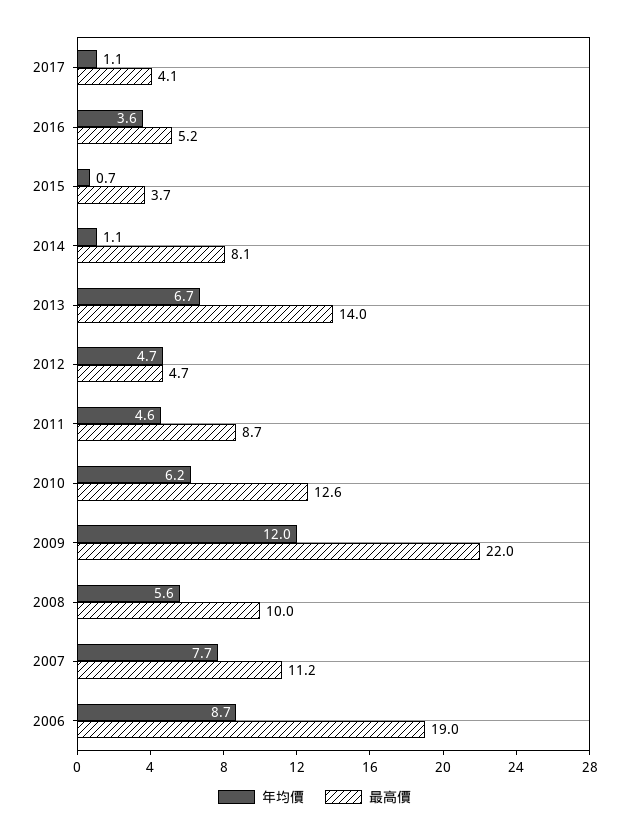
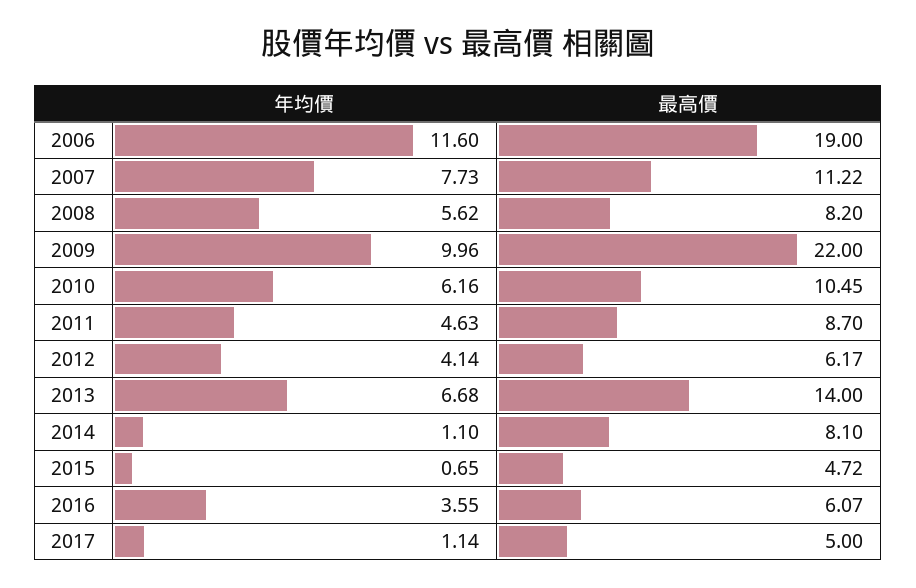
最高價, 2017: 4.1 -> 5
最高價, 2016: 5.2 -> 6.07
最高價, 2015: 3.7 -> 4.72
年均價, 2012: 4.7 -> 4.14
最高價, 2012: 4.7 -> 6.17
最高價, 2010: 12.6 -> 10.45
年均價, 2009: 12 -> 9.96
最高價, 2008: 10 -> 8.2
年均價, 2006: 8.7 -> 11.6

